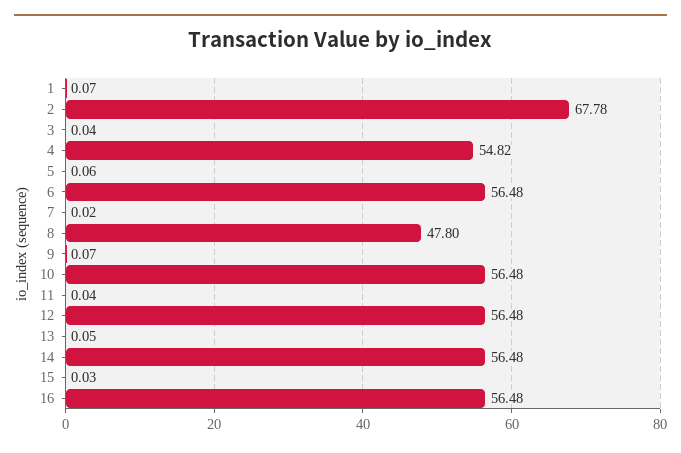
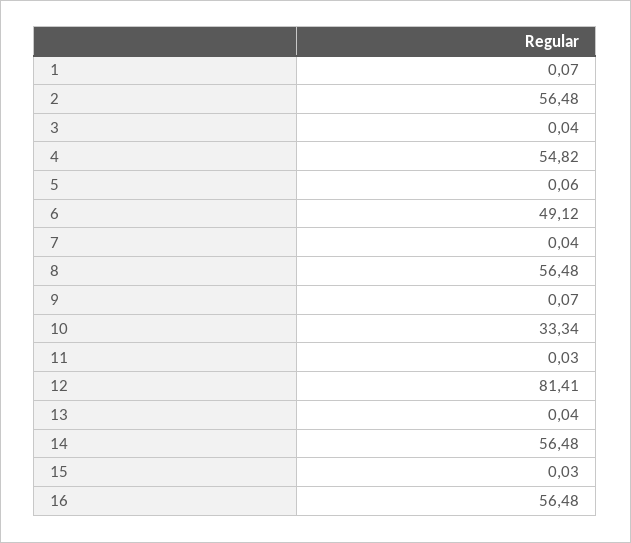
2: 67.78 -> 56.48
6: 56.48 -> 49.12
7: 0.02 -> 0.04
8: 47.8 -> 56.48
10: 56.48 -> 33.34
11: 0.04 -> 0.03
12: 56.48 -> 81.41
13: 0.05 -> 0.04

